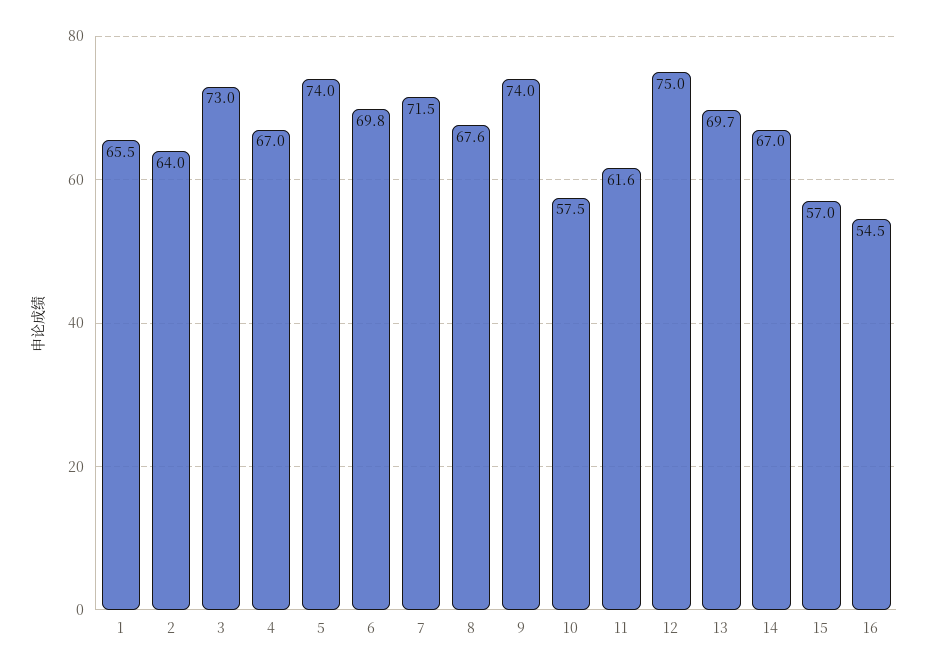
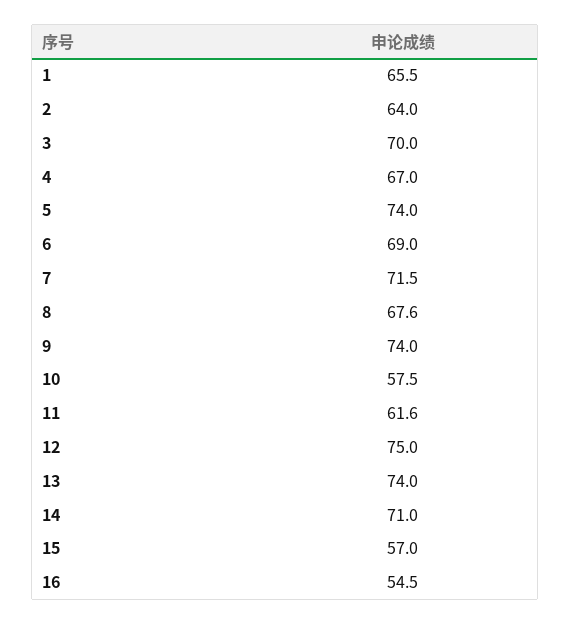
3: 73 -> 70
6: 69.8 -> 69
13: 69.7 -> 74
14: 67 -> 71

